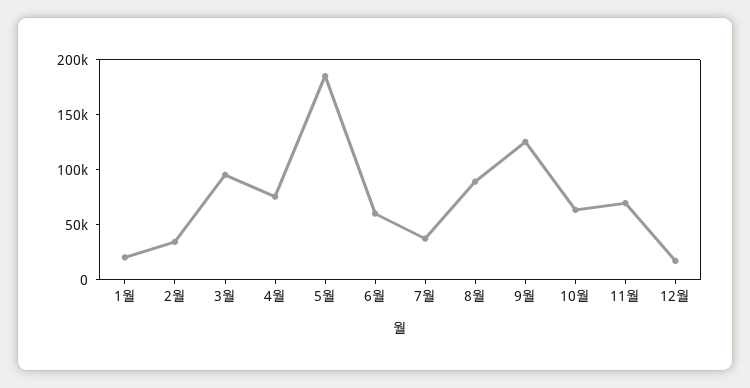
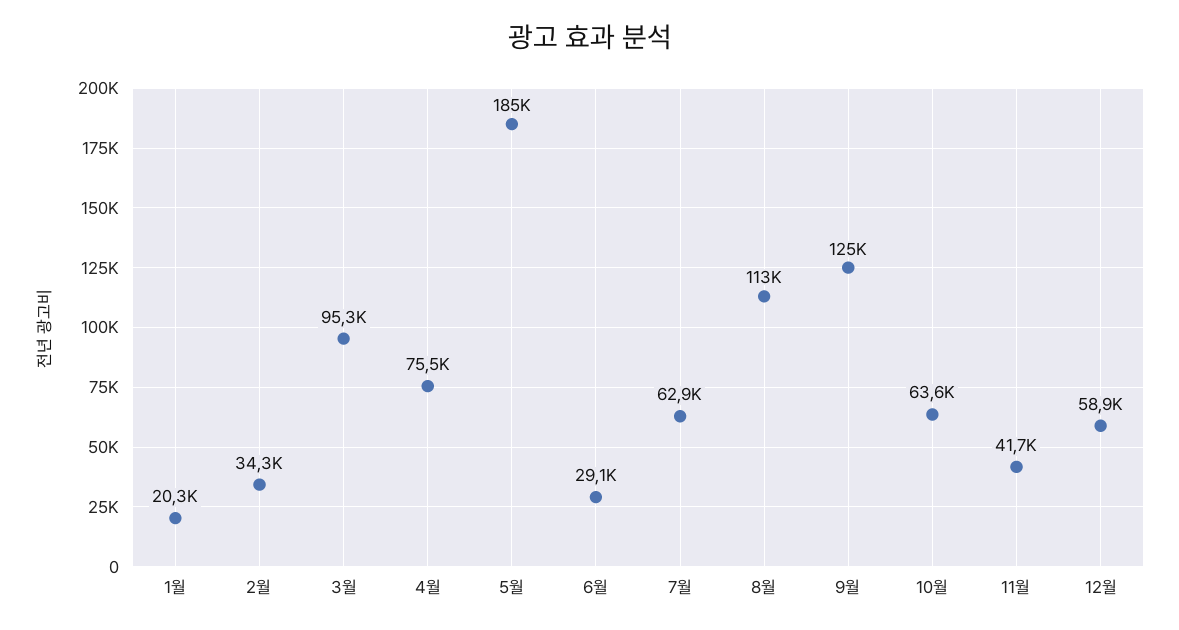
6월: 60000 -> 29100
7월: 40000 -> 62900
8월: 90000 -> 113000
11월: 70000 -> 41700
12월: 20000 -> 58900

